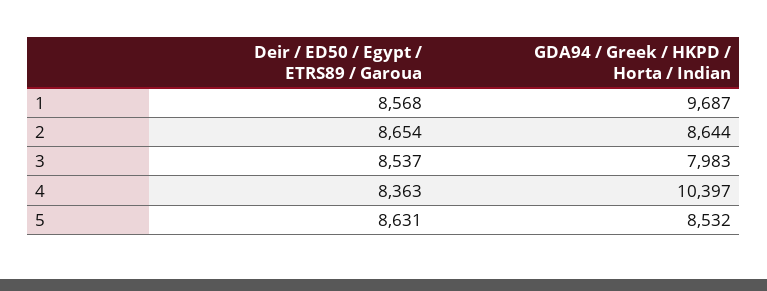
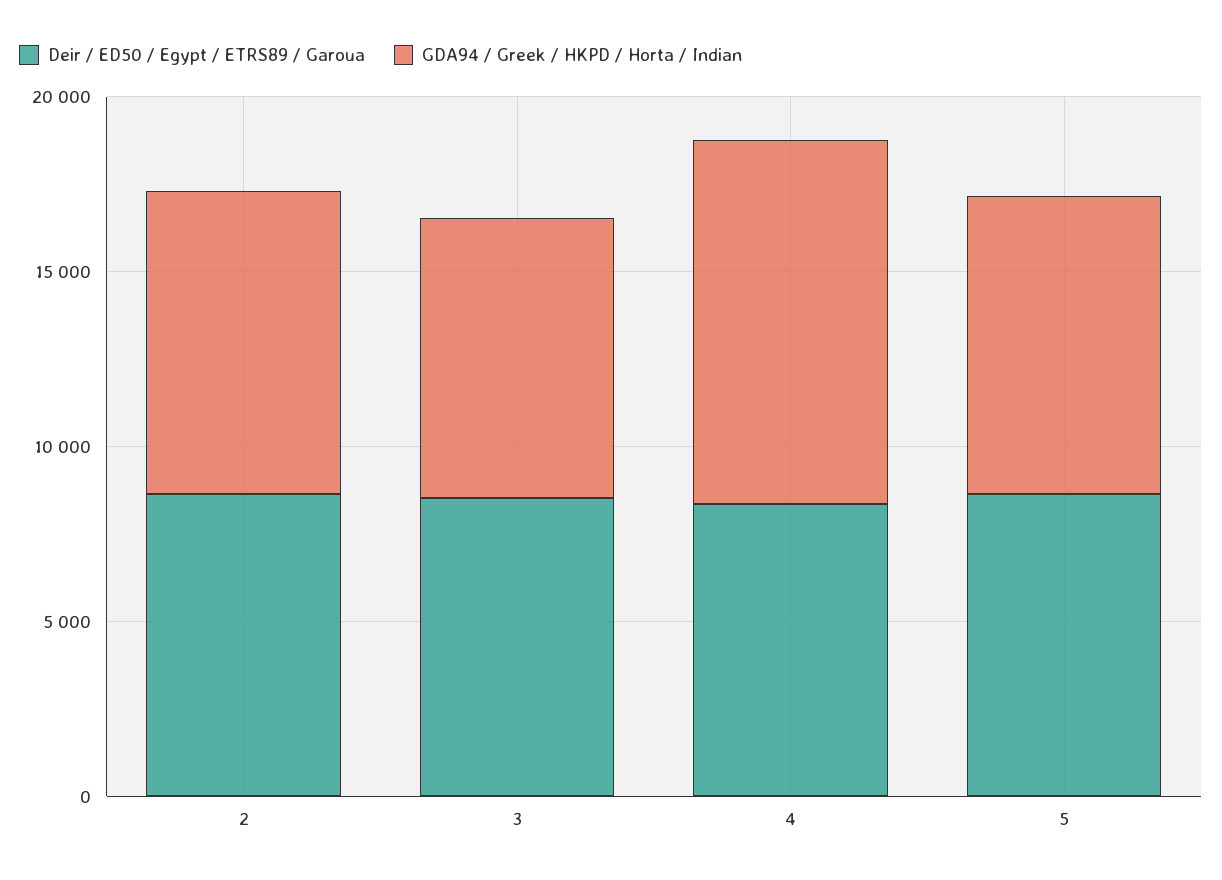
Deir / ED50 / Egypt / ETRS89 / Garoua, 1: 8568 -> none
GDA94 / Greek / HKPD / Horta / Indian, 1: 9687 -> none

